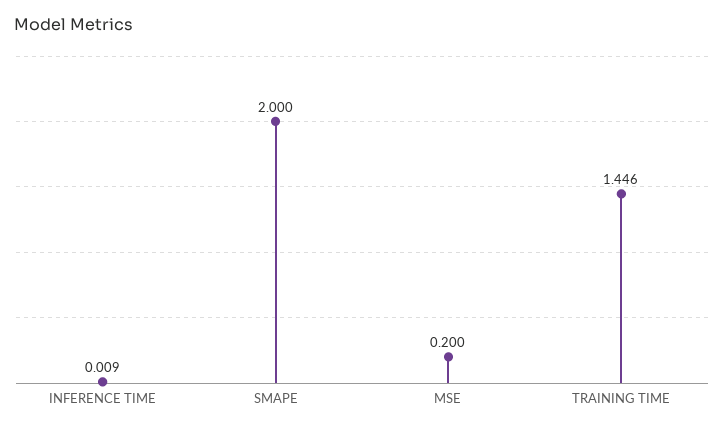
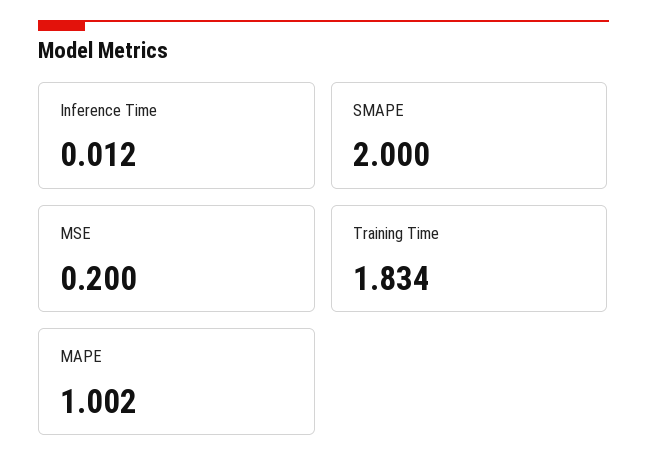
INFERENCE TIME: 0.009 -> 0.012
TRAINING TIME: 1.446 -> 1.834
MAPE: none -> 1.002

